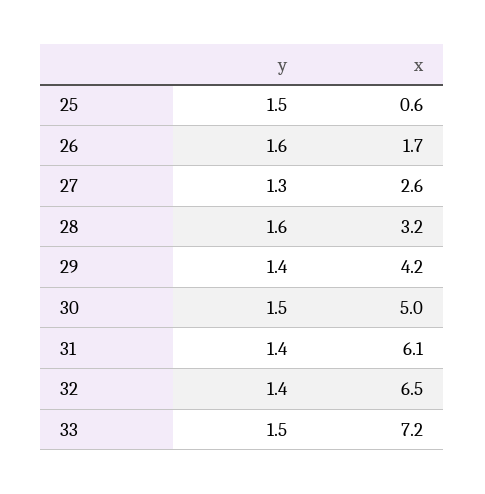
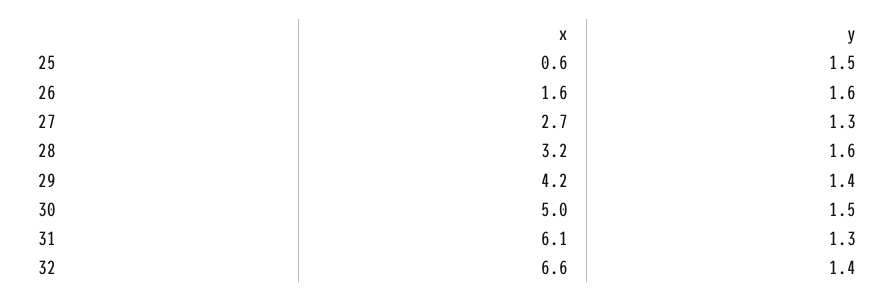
x, 26: 1.7 -> 1.6
x, 27: 2.6 -> 2.7
y, 31: 1.4 -> 1.3
x, 32: 6.5 -> 6.6
y, 33: 1.5 -> none
x, 33: 7.2 -> none

